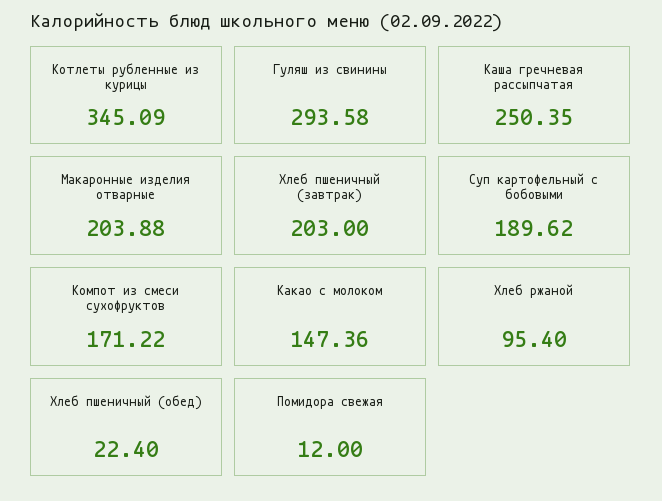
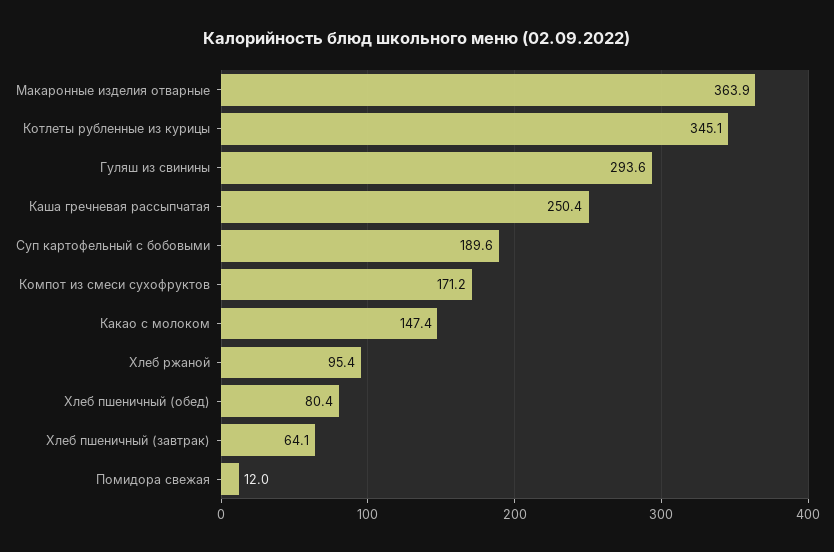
Макаронные изделия отварные: 203.88 -> 363.9
Хлеб пшеничный (завтрак): 203 -> 64.1
Хлеб пшеничный (обед): 22.4 -> 80.4

